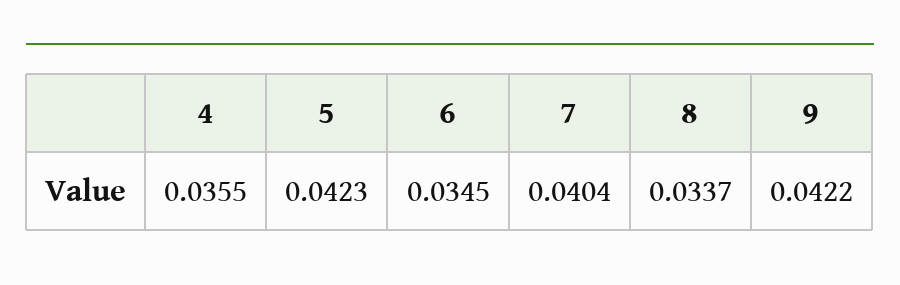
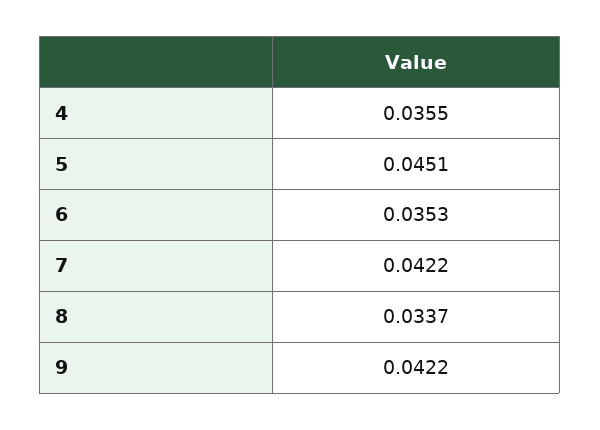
5: 0.0423 -> 0.0451
6: 0.0345 -> 0.0353
7: 0.0404 -> 0.0422

